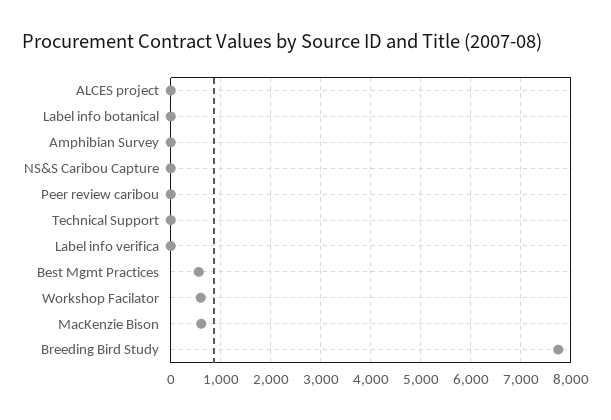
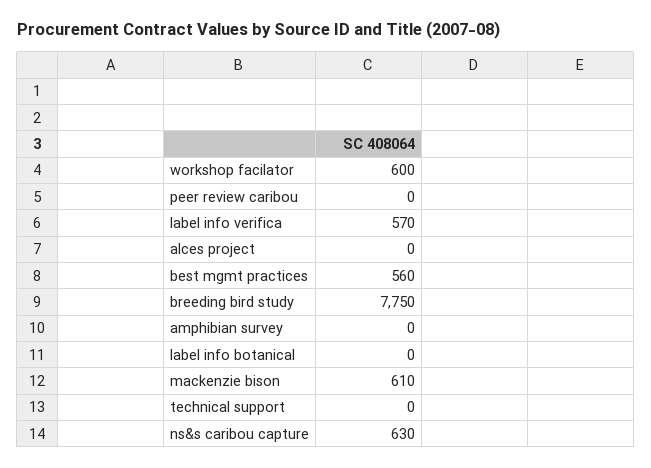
NS&S Caribou Capture: 0 -> 630
Label info verifica: 0 -> 570

